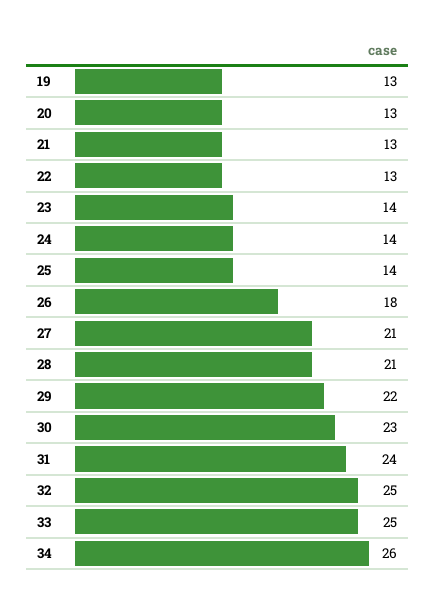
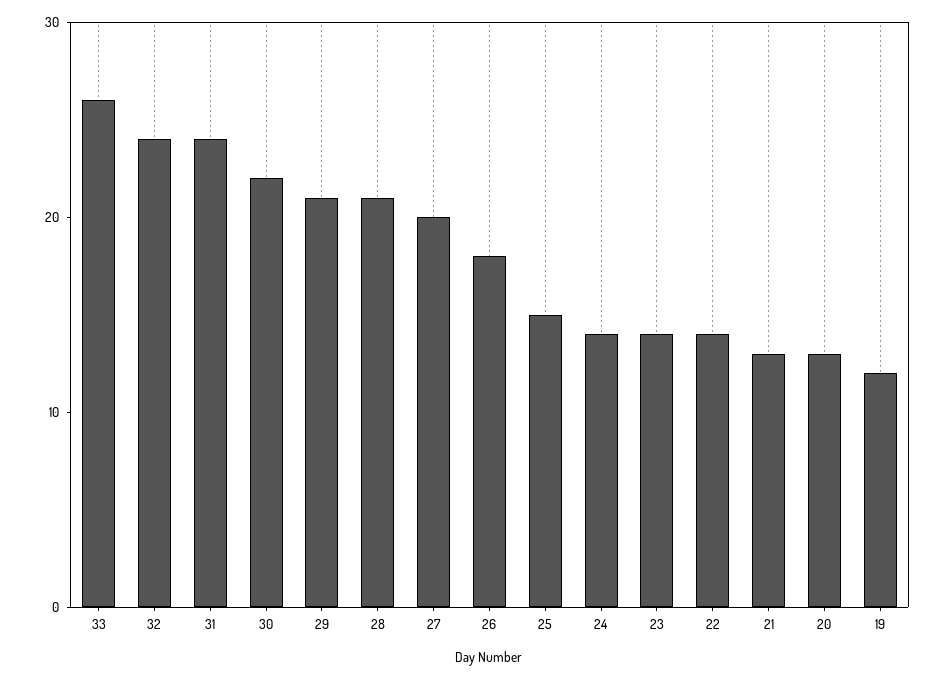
19: 13 -> 12
22: 13 -> 14
25: 14 -> 15
27: 21 -> 20
29: 22 -> 21
30: 23 -> 22
32: 25 -> 24
33: 25 -> 26
34: 26 -> none

